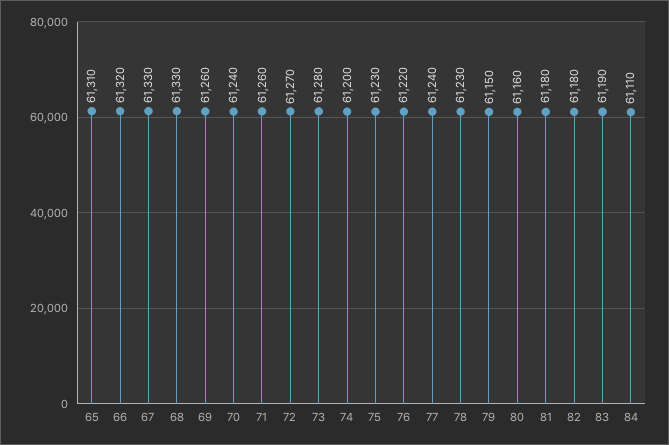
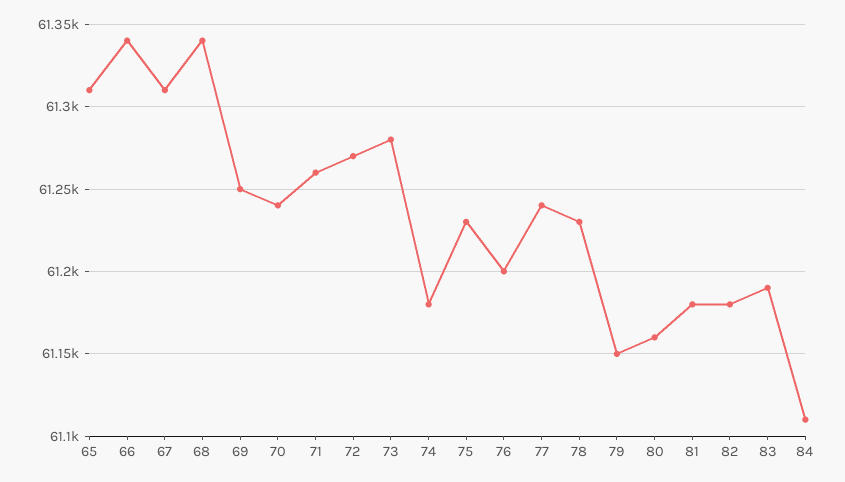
66: 61320 -> 61340
67: 61330 -> 61310
68: 61330 -> 61340
69: 61260 -> 61250
74: 61200 -> 61180
76: 61220 -> 61200

